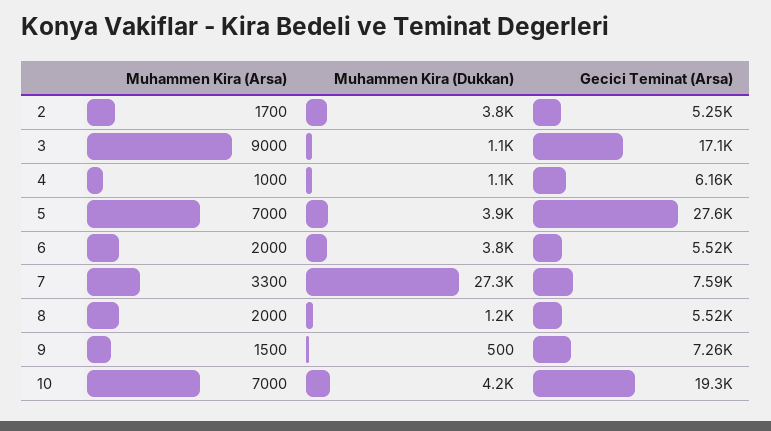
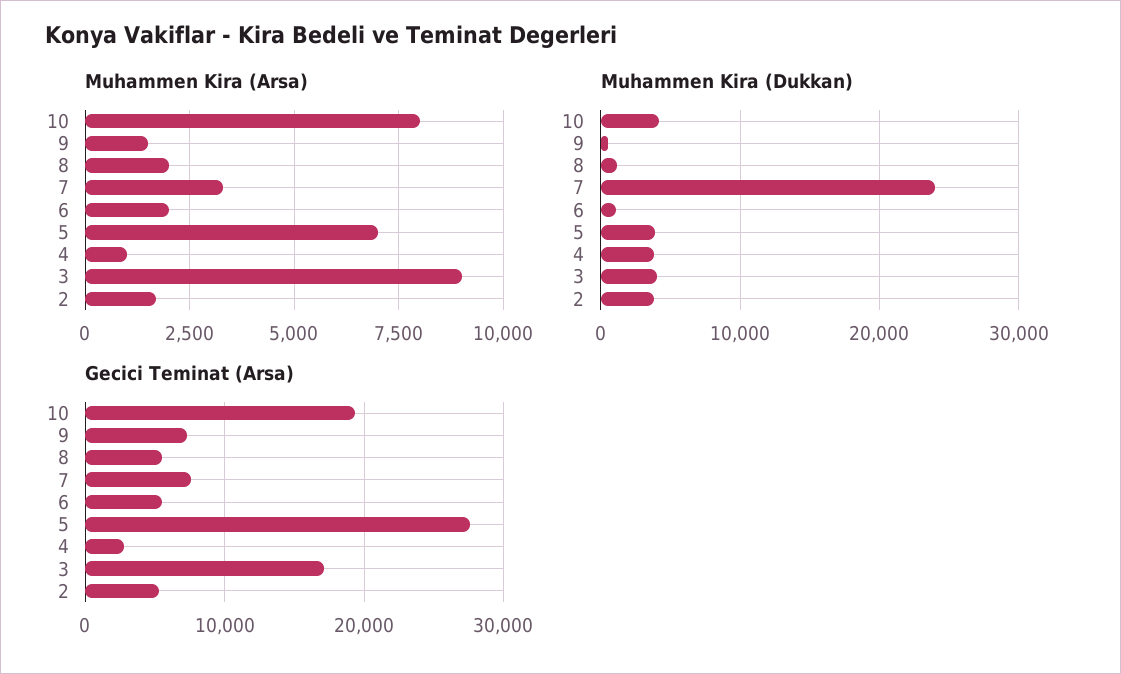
Muhammen Kira (Dukkan), 3: 1100 -> 4000
Muhammen Kira (Dukkan), 4: 1100 -> 4000
Gecici Teminat (Arsa), 4: 6160 -> 3000
Muhammen Kira (Dukkan), 6: 3800 -> 1000
Muhammen Kira (Dukkan), 7: 27300 -> 24000
Muhammen Kira (Arsa), 10: 7000 -> 8000

